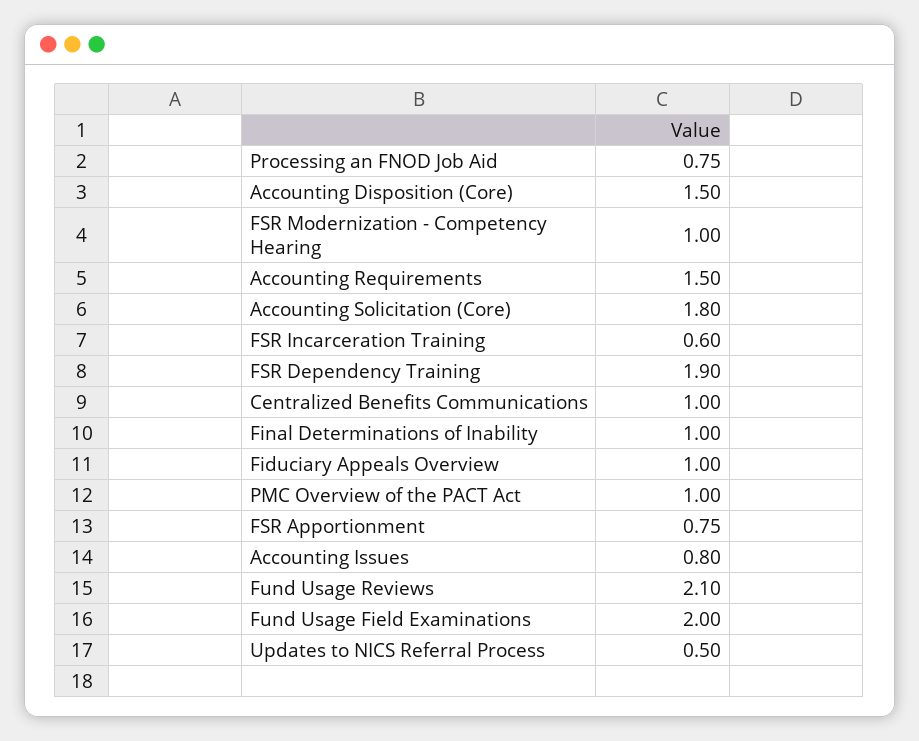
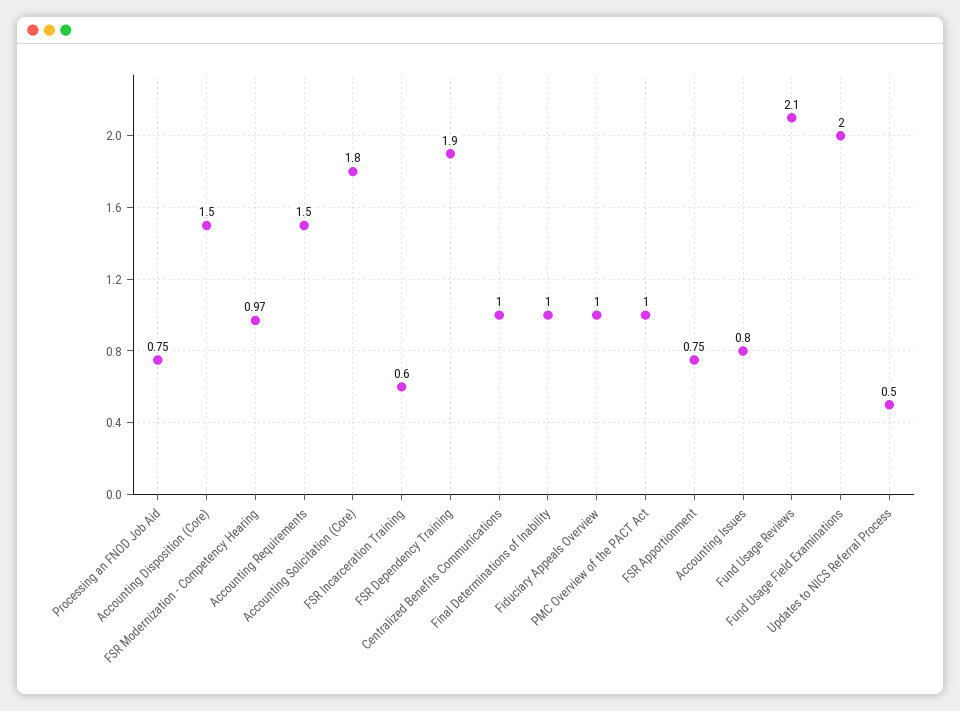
FSR Modernization - Competency Hearing: 1 -> 0.97

